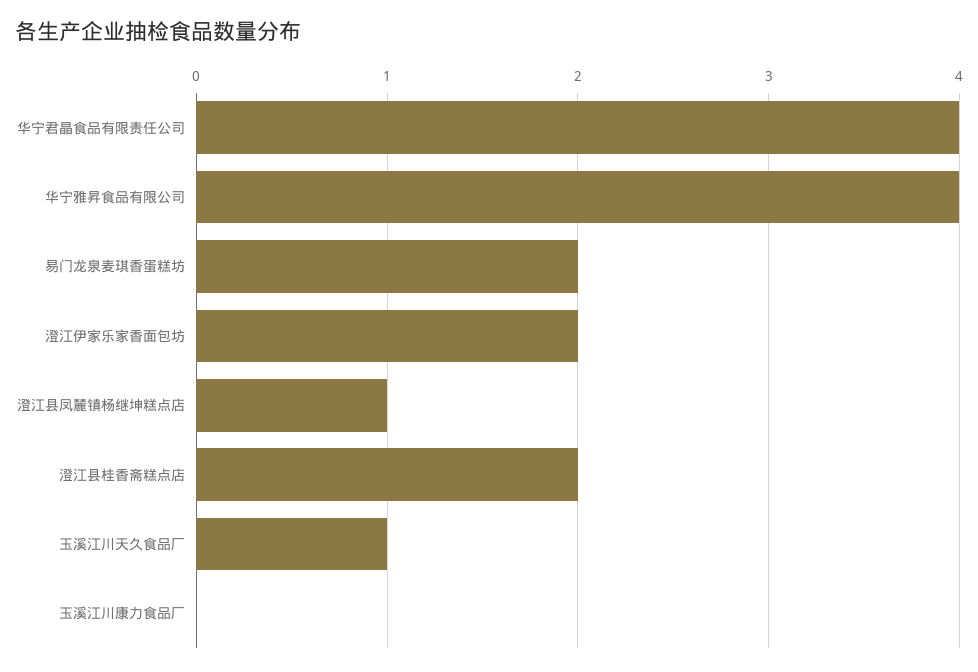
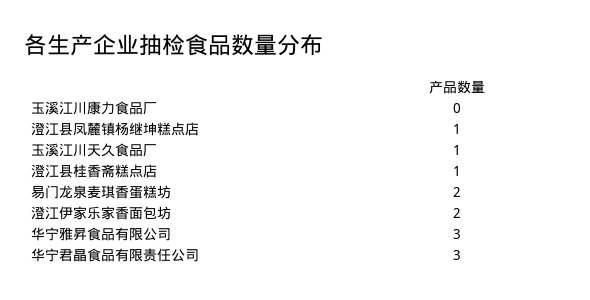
华宁君晶食品有限责任公司: 4 -> 3
华宁雅昇食品有限公司: 4 -> 3
澄江县桂香斋糕点店: 2 -> 1

